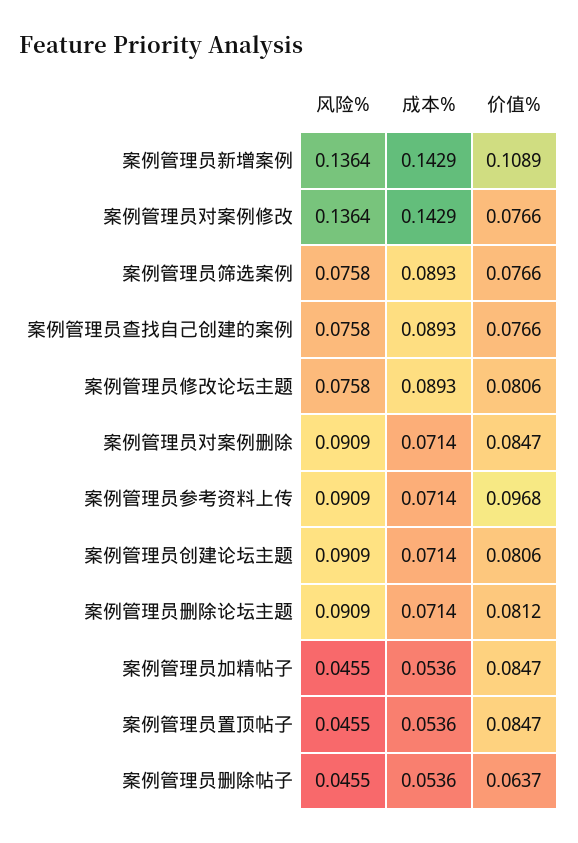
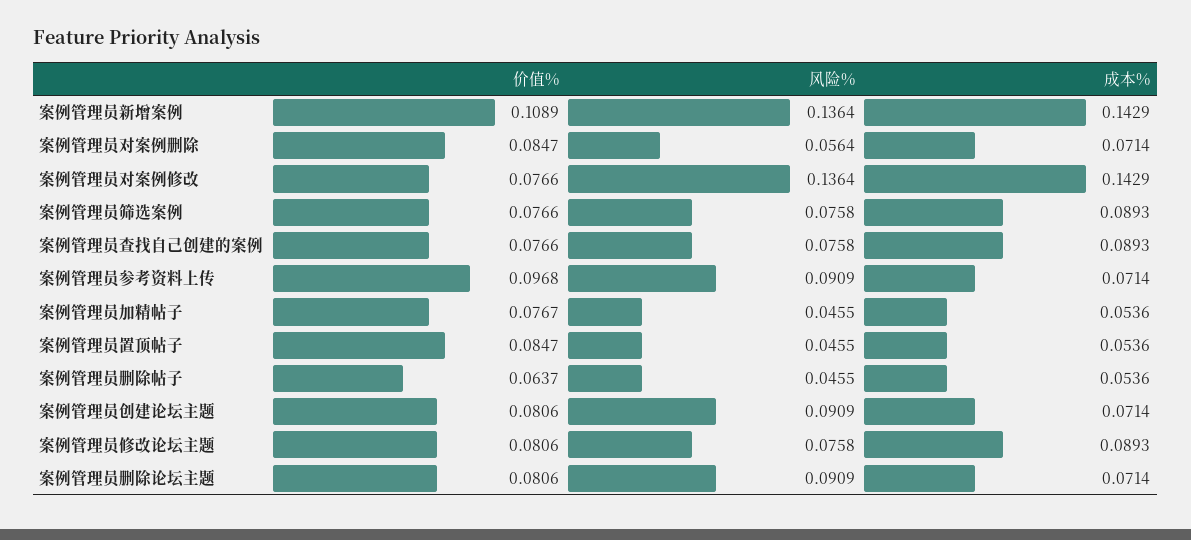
风险%, 案例管理员对案例删除: 0.0909 -> 0.0564
价值%, 案例管理员删除论坛主题: 0.0812 -> 0.0806
价值%, 案例管理员加精帖子: 0.0847 -> 0.0767

